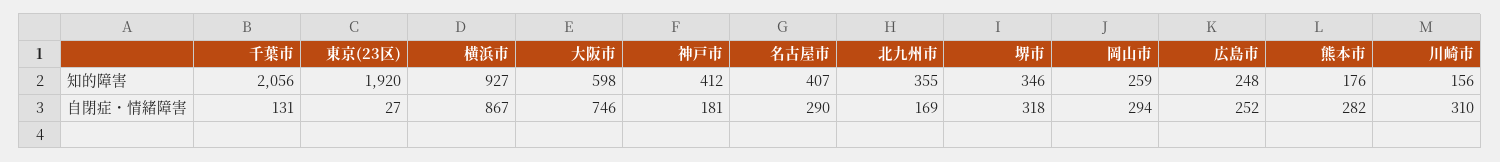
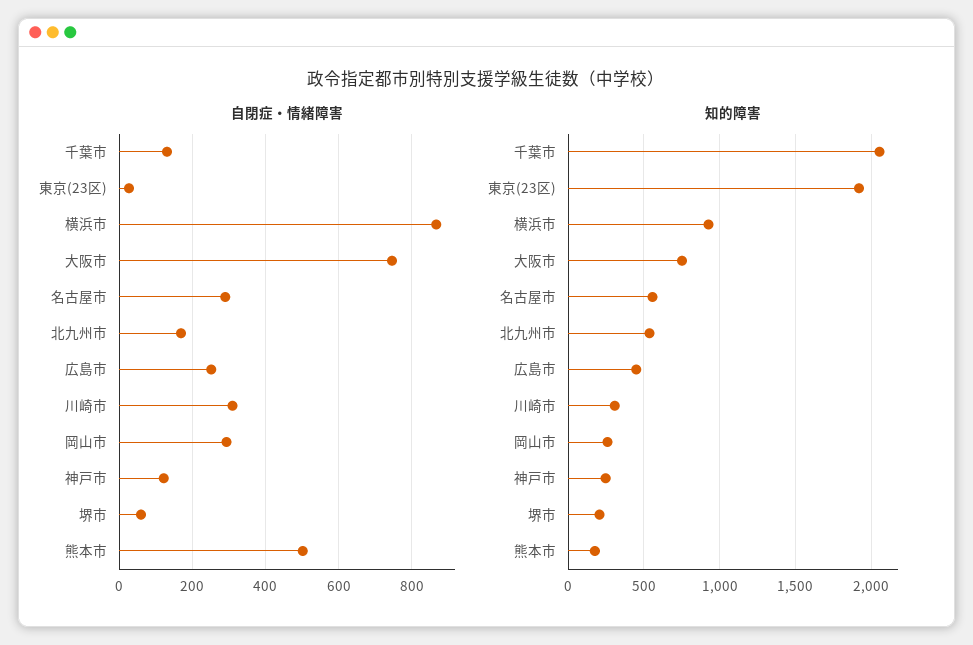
知的障害, 大阪市: 598 -> 750
知的障害, 神戸市: 412 -> 250
知的障害, 名古屋市: 407 -> 550
知的障害, 北九州市: 355 -> 550
知的障害, 堺市: 346 -> 200
知的障害, 広島市: 248 -> 450
知的障害, 川崎市: 156 -> 300
自閉症・情緒障害, 神戸市: 181 -> 120
自閉症・情緒障害, 堺市: 318 -> 60
自閉症・情緒障害, 熊本市: 282 -> 500

